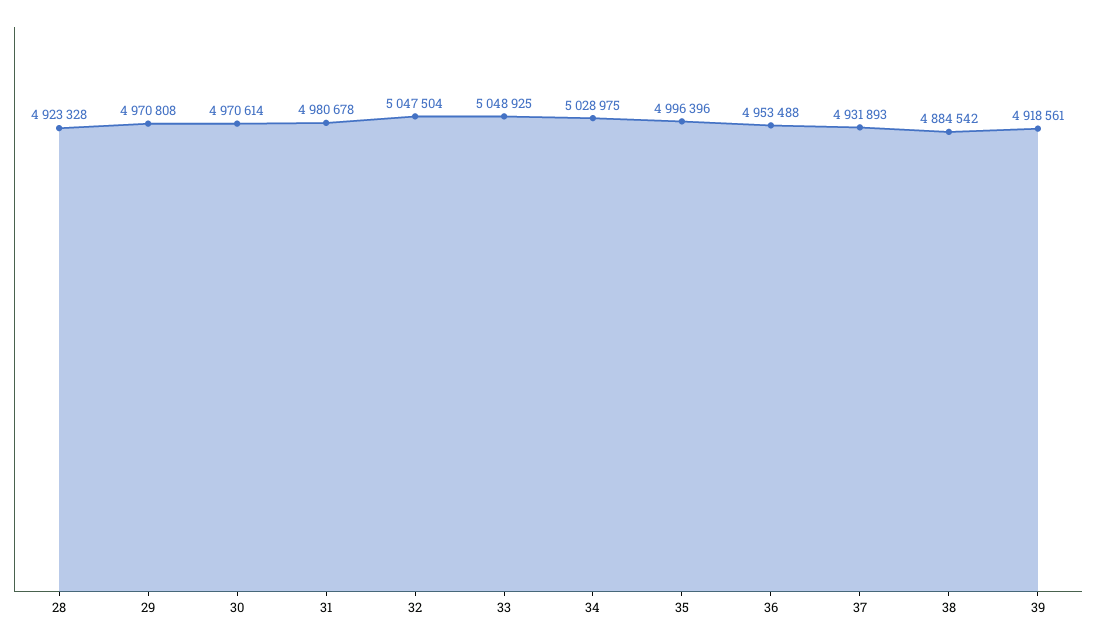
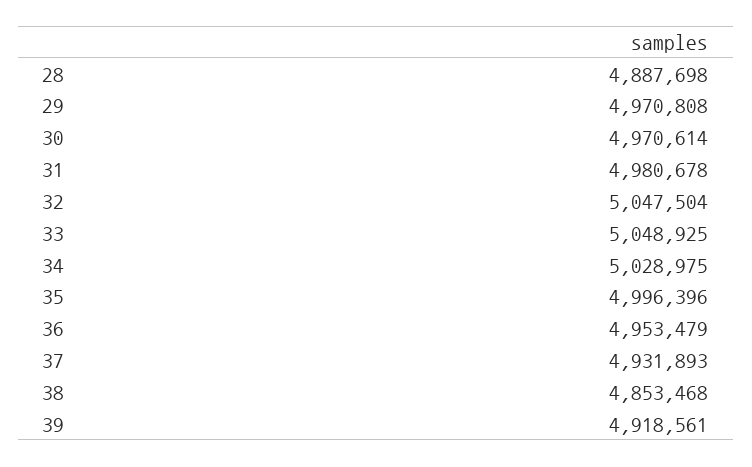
28: 4923328 -> 4887698
36: 4953488 -> 4953479
38: 4884542 -> 4853468

